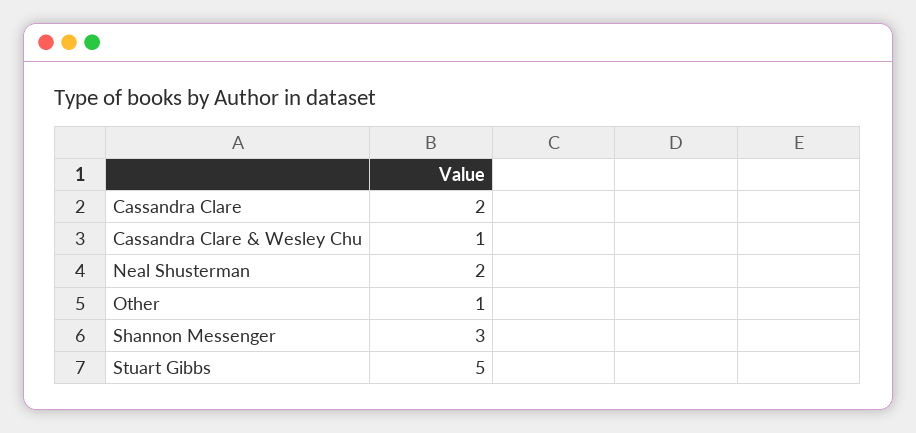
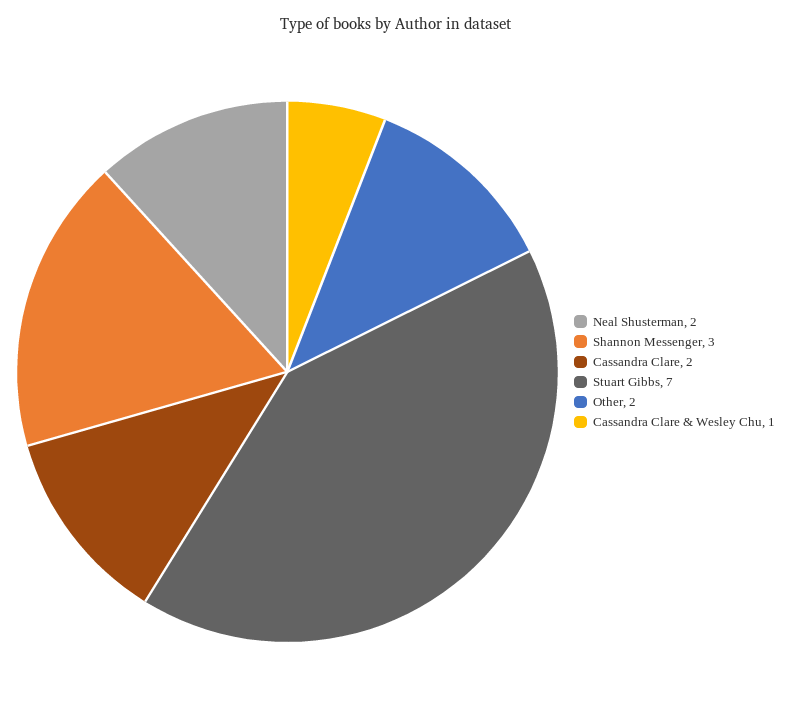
Other: 1 -> 2
Stuart Gibbs: 5 -> 7

